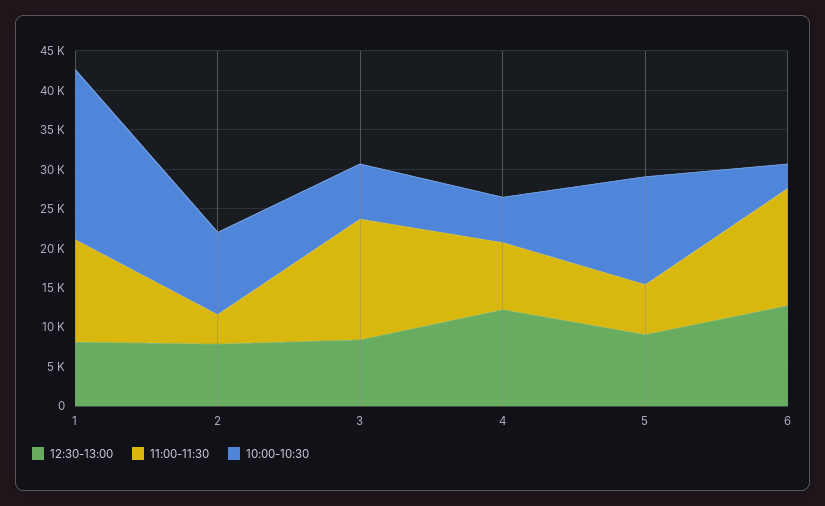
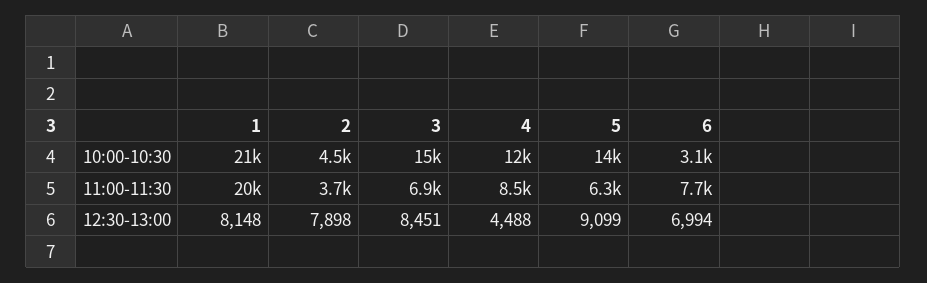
11:00-11:30, 1: 12500 -> 20000
10:00-10:30, 2: 10000 -> 4500
11:00-11:30, 3: 15000 -> 6900
10:00-10:30, 3: 7500 -> 15000
12:30-13:00, 4: 12500 -> 4488
10:00-10:30, 4: 5000 -> 12000
12:30-13:00, 6: 12500 -> 6994
11:00-11:30, 6: 15000 -> 7700

